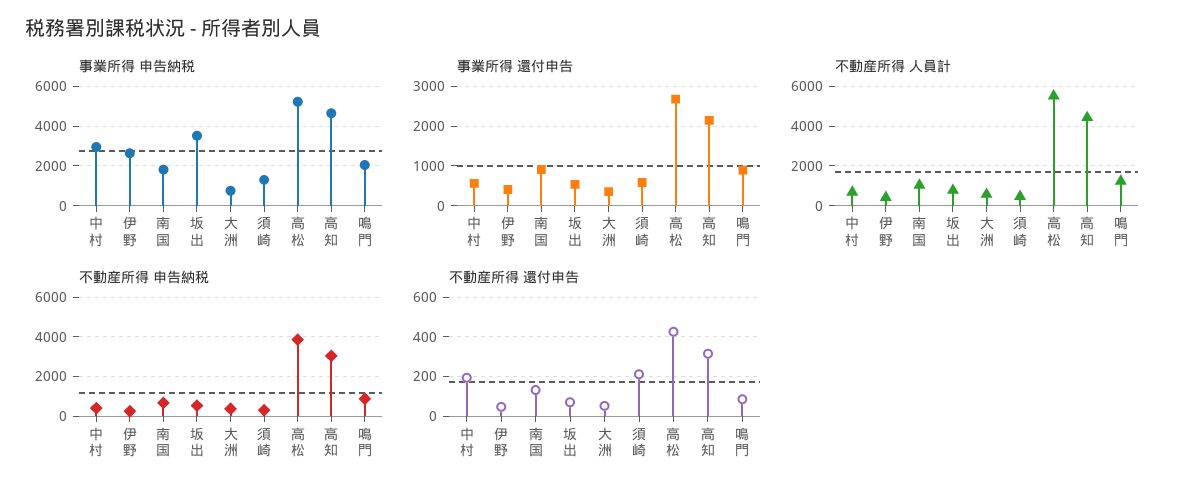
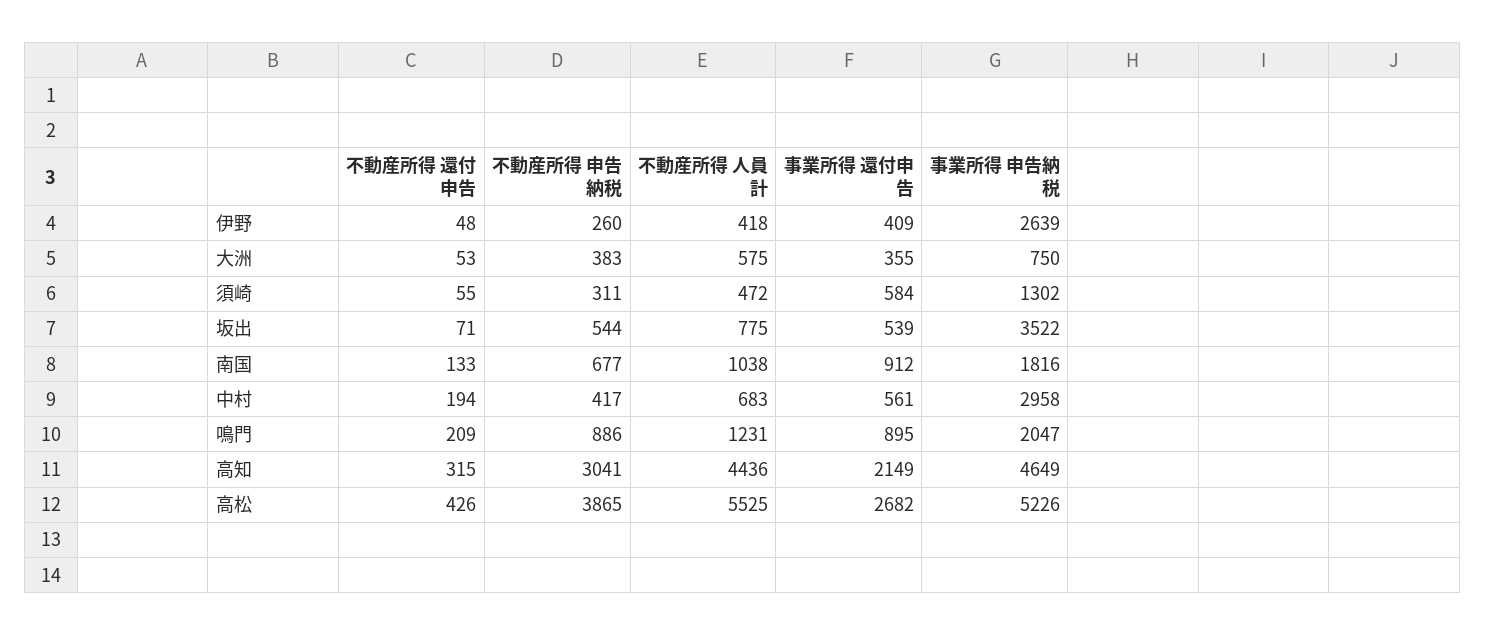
不動産所得 還付申告, 須崎: 200 -> 55
不動産所得 還付申告, 鳴門: 100 -> 209

